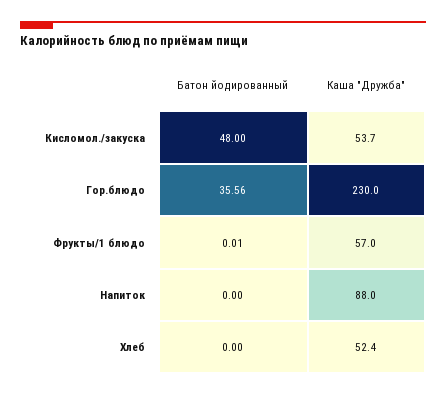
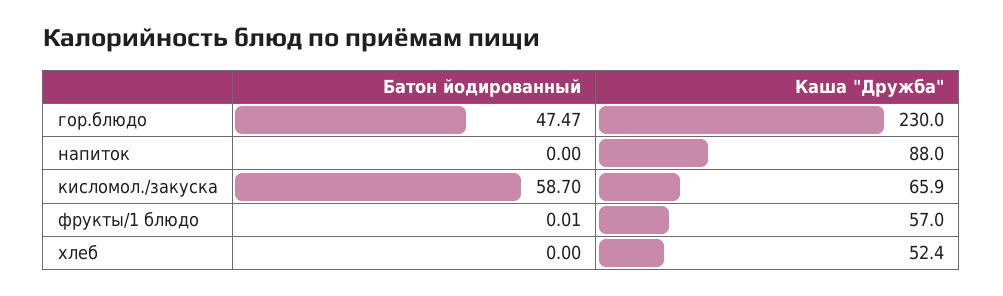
Батон йодированный, Кисломол./закуска: 48 -> 58.7
Каша "Дружба", Кисломол./закуска: 53.7 -> 65.9
Батон йодированный, Гор.блюдо: 35.56 -> 47.47

